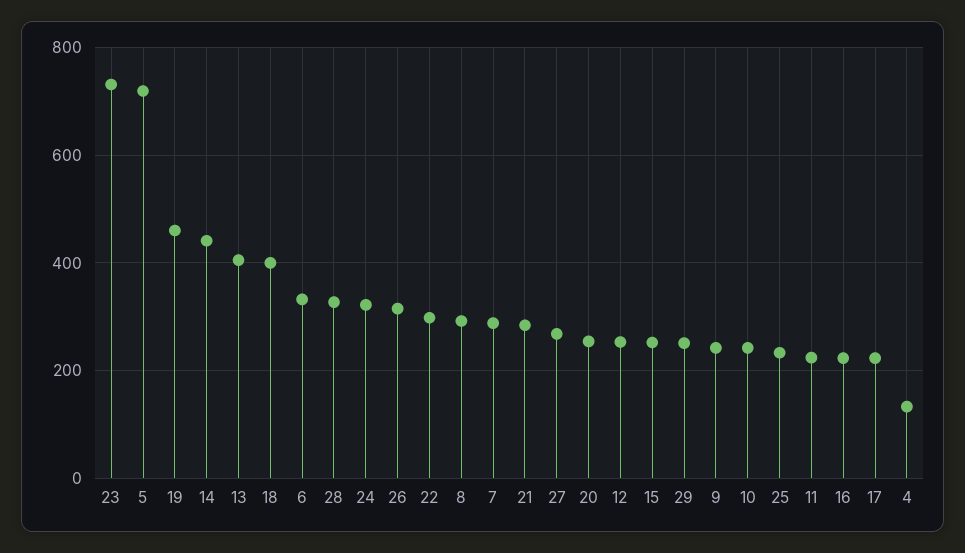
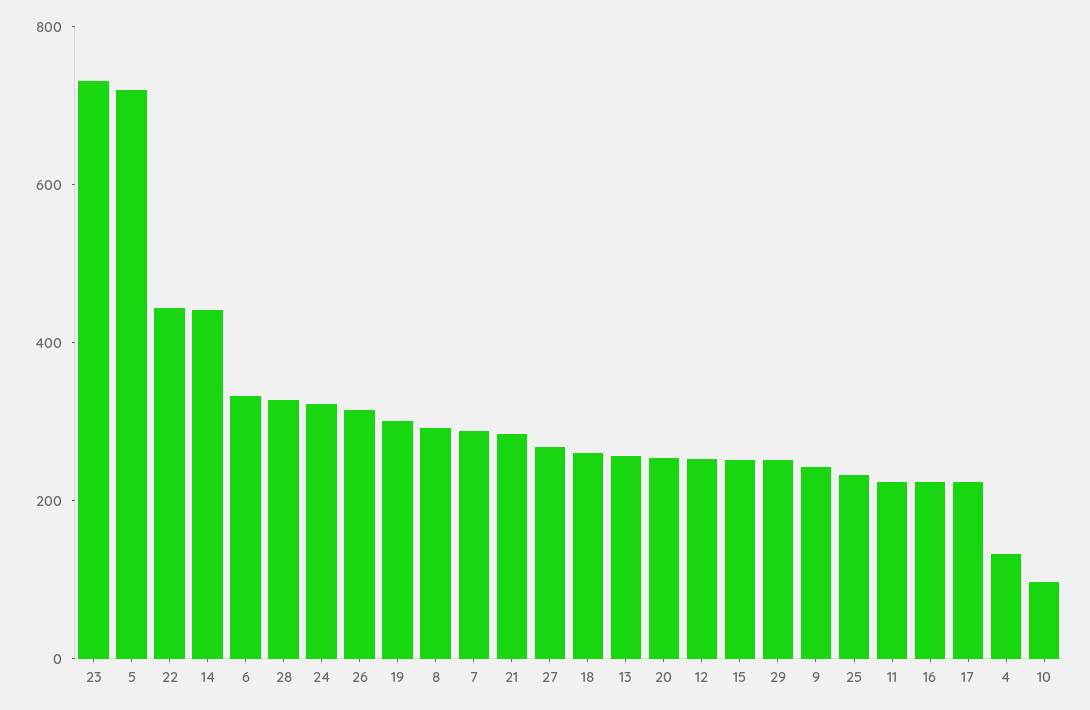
19: 460 -> 300
13: 400 -> 250
18: 400 -> 250
22: 300 -> 450
10: 240 -> 100

